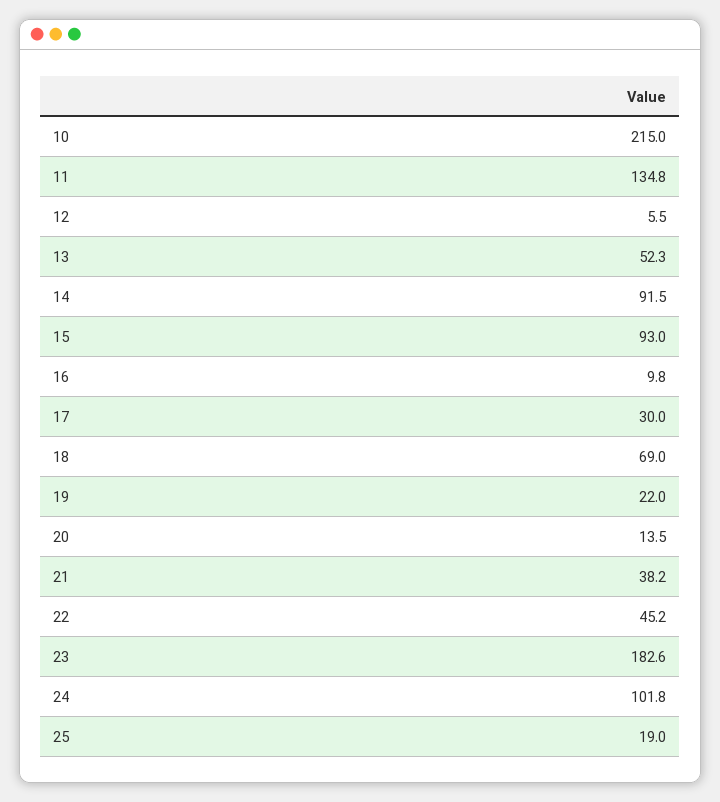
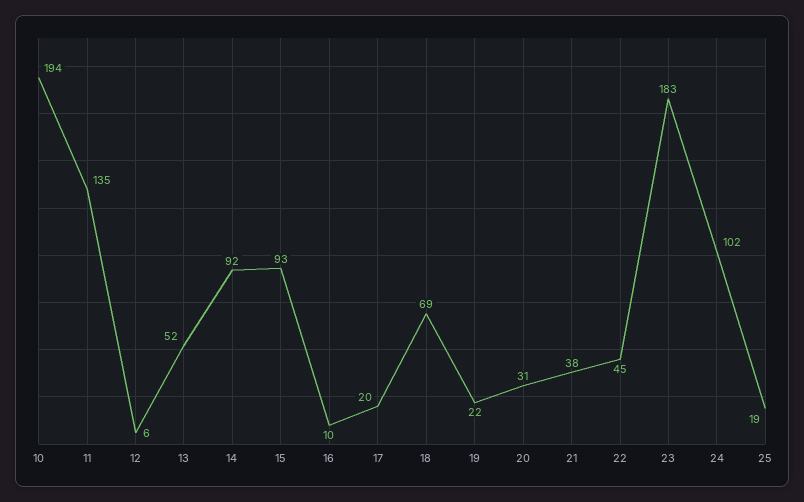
10: 215 -> 194
17: 30 -> 20
20: 13.5 -> 31

